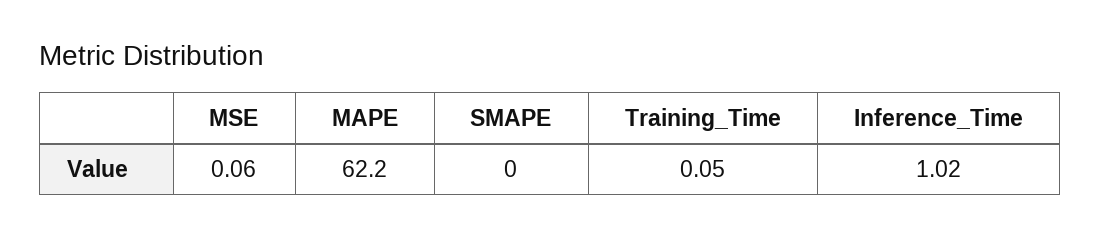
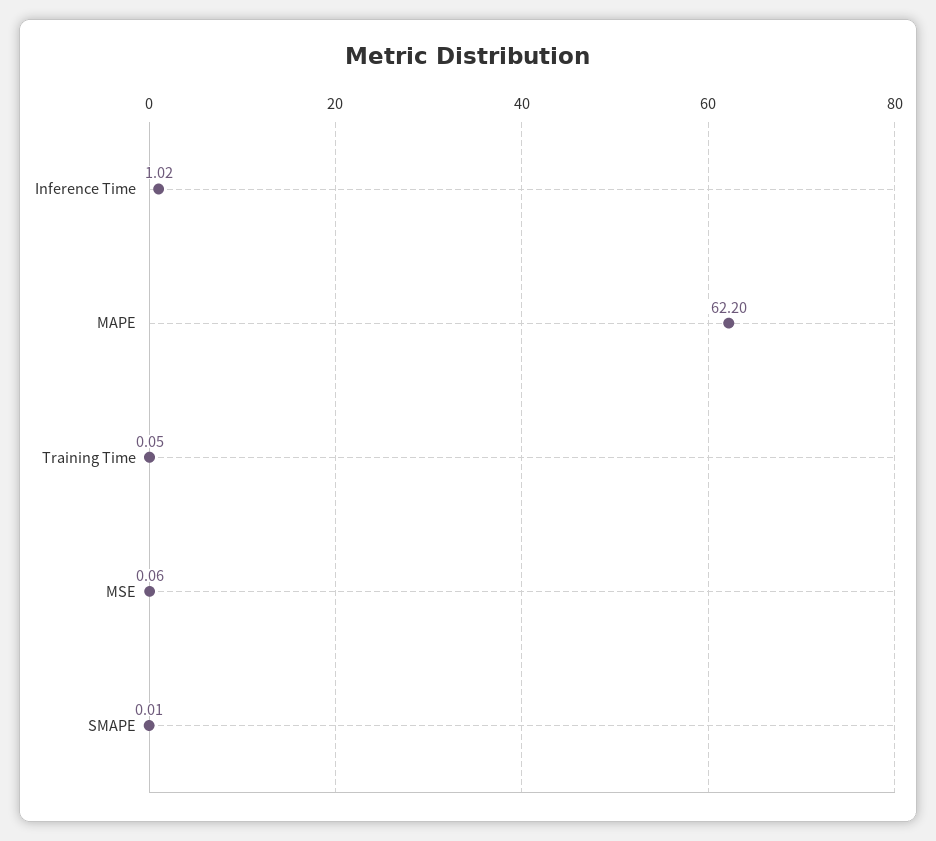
SMAPE: 0 -> 0.01

